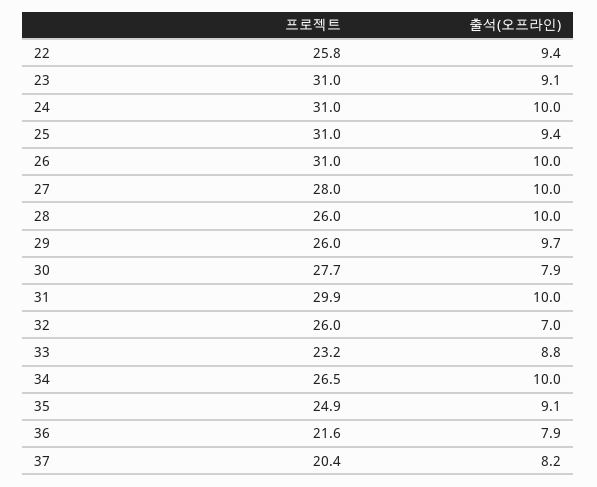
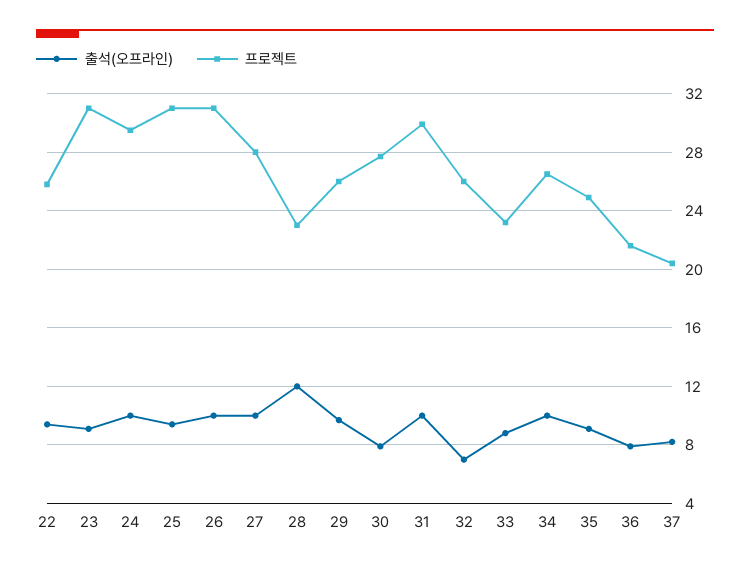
프로젝트, 24: 31 -> 29.5
프로젝트, 28: 26 -> 23
출석(오프라인), 28: 10 -> 12

